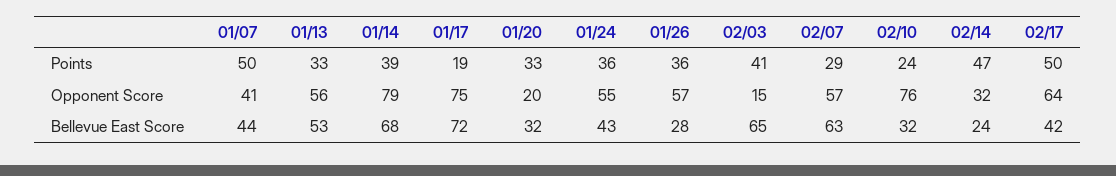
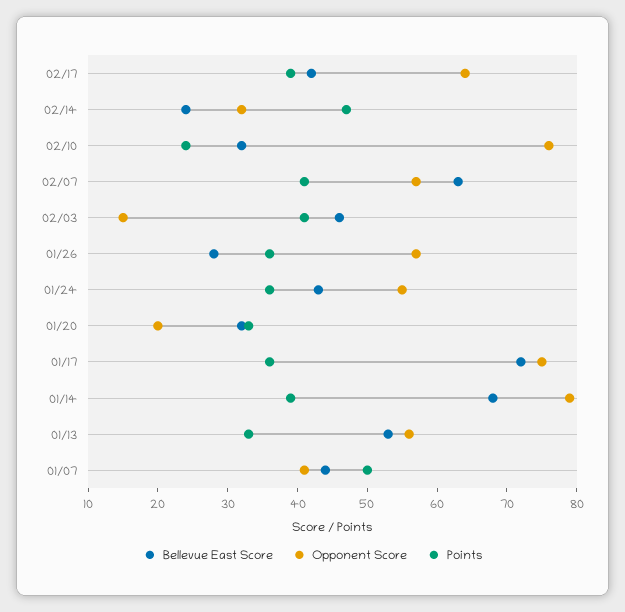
Points, 01/17: 19 -> 35
Points, 02/07: 29 -> 40
Points, 02/17: 50 -> 40
Bellevue East Score, 02/03: 65 -> 45

